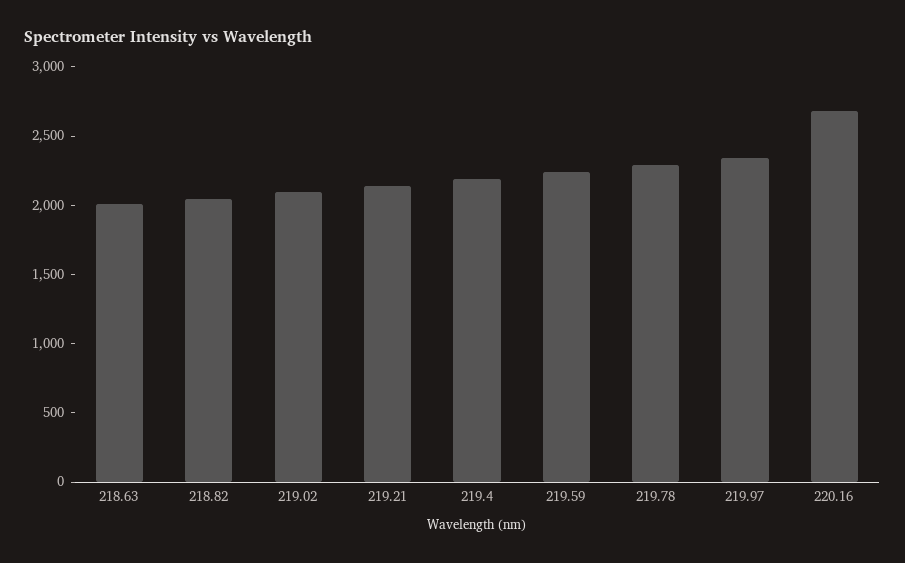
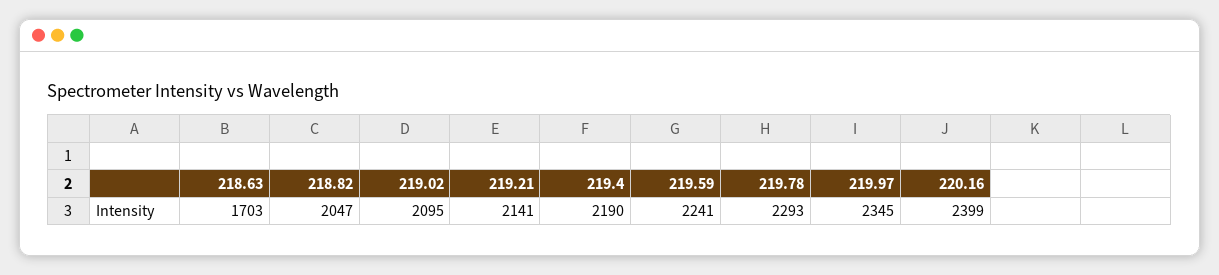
218.63: 2000 -> 1703
220.16: 2700 -> 2399

